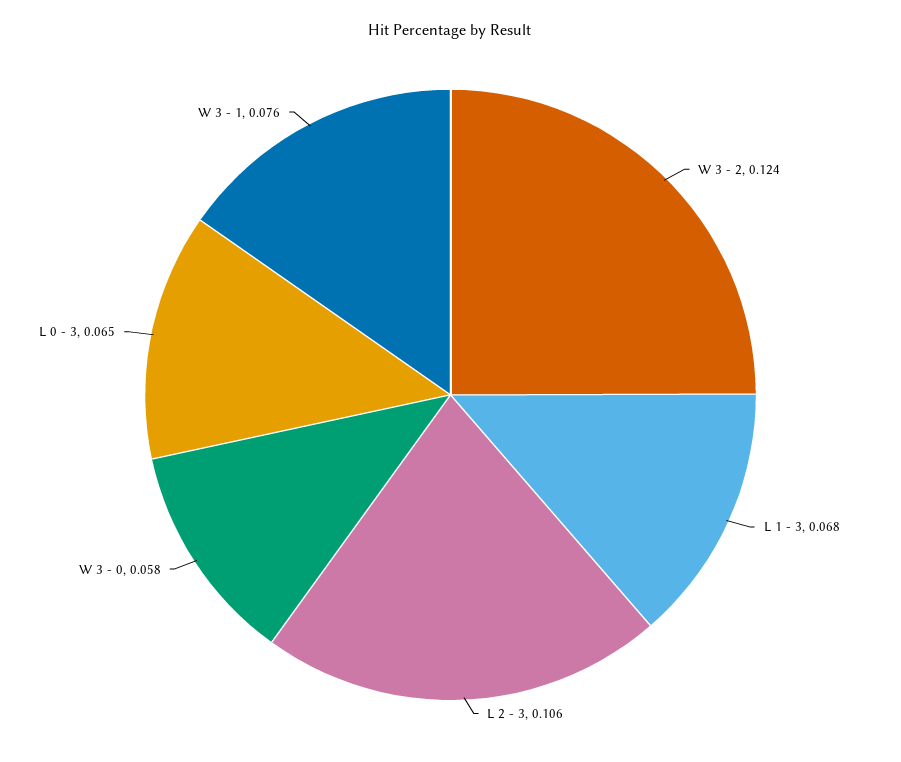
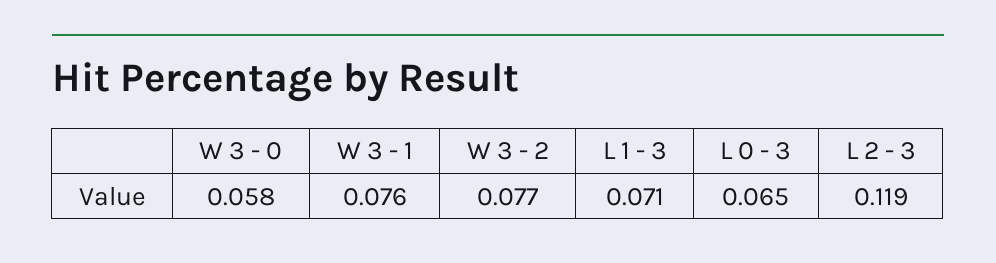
W 3 - 2: 0.124 -> 0.077
L 1 - 3: 0.068 -> 0.071
L 2 - 3: 0.106 -> 0.119

